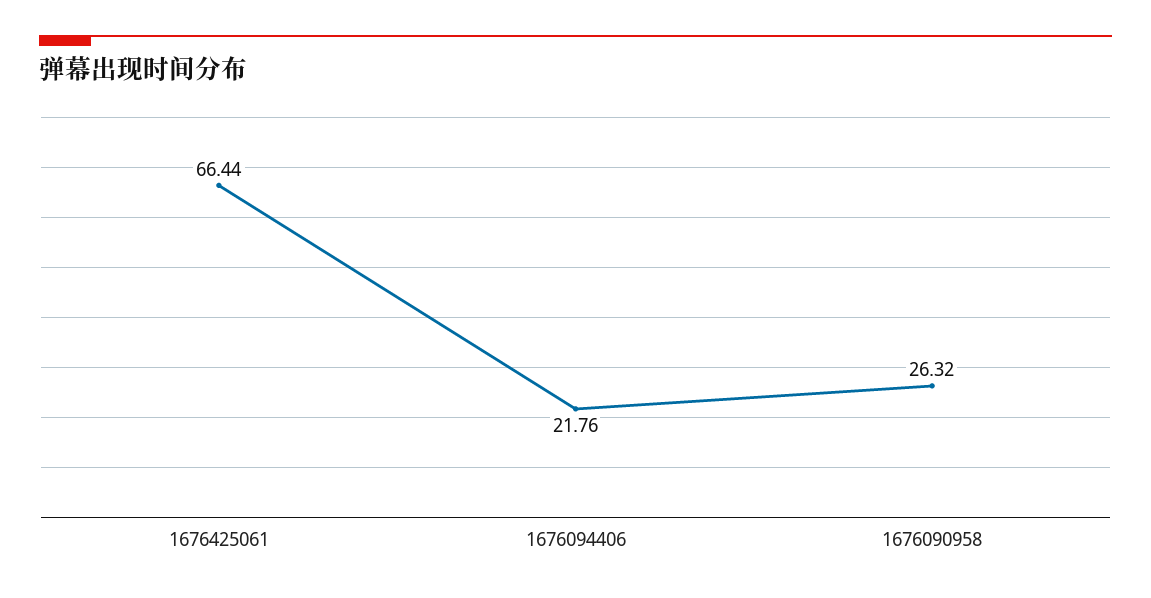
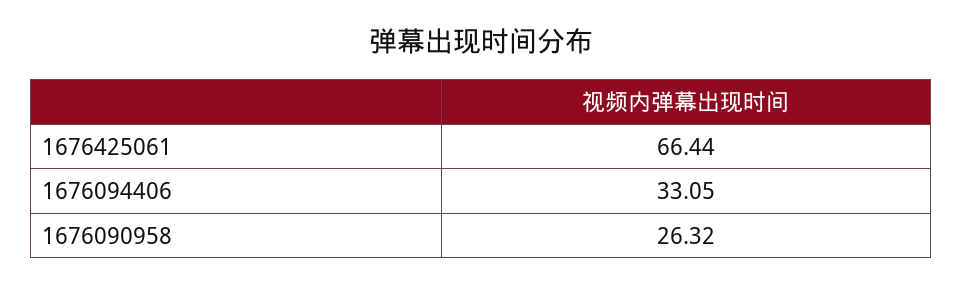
1676094406: 21.76 -> 33.05

